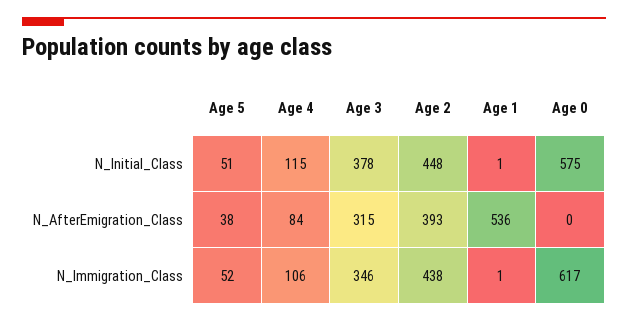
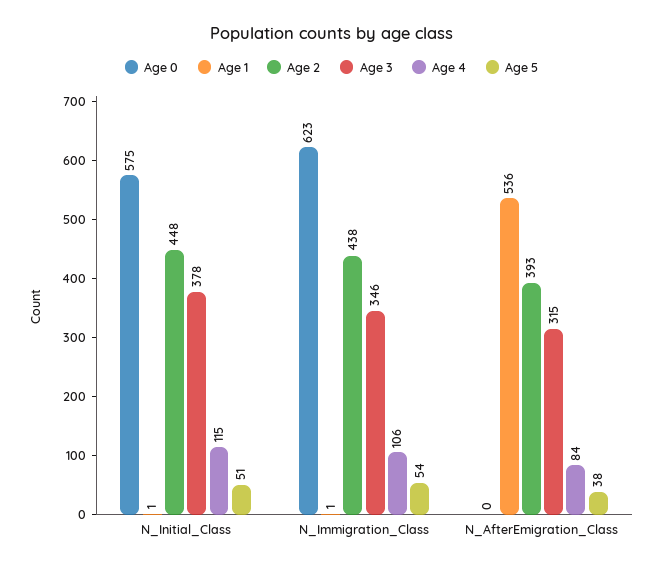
Age 5, N_Immigration_Class: 52 -> 54
Age 0, N_Immigration_Class: 617 -> 623

